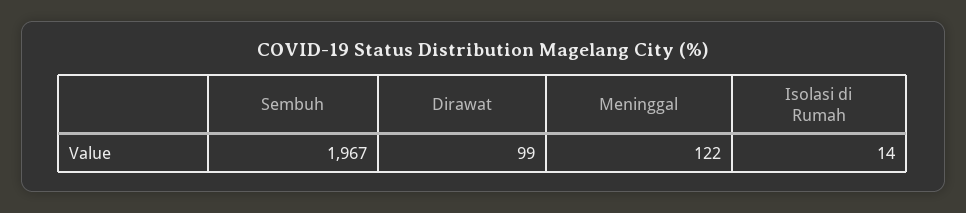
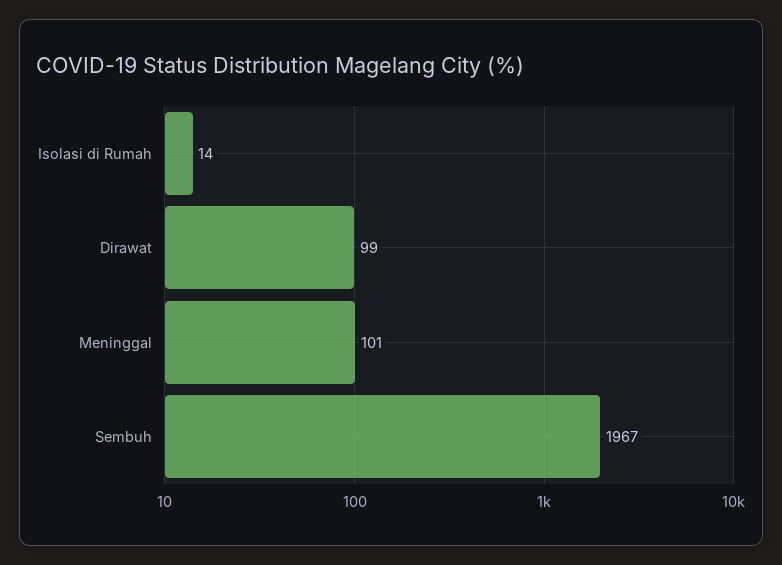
Meninggal: 122 -> 101

